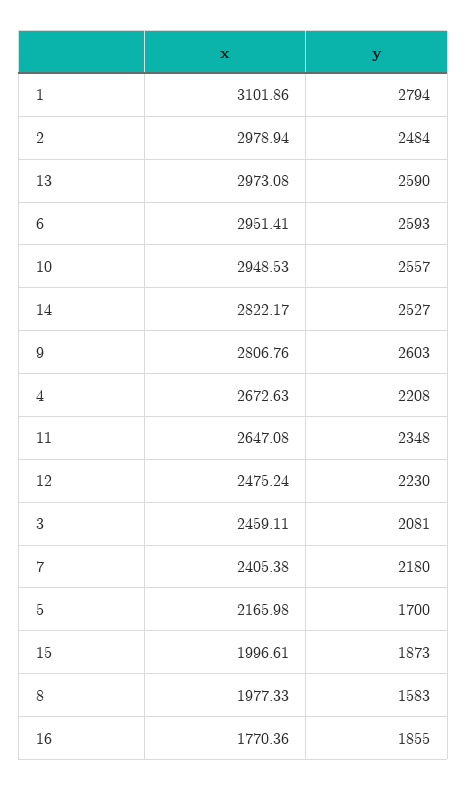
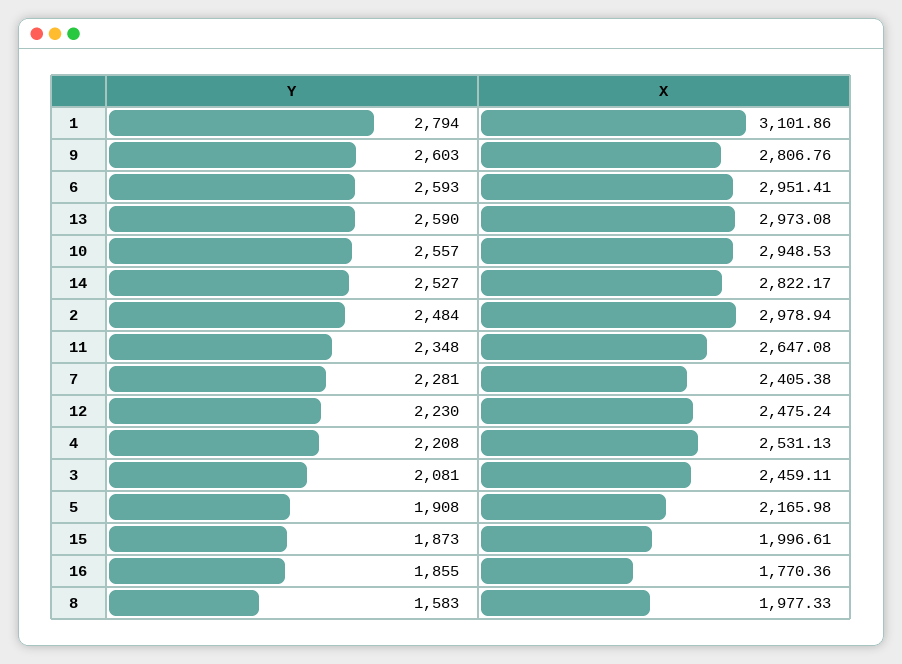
x, 4: 2672.63 -> 2531.13
y, 7: 2180 -> 2281
y, 5: 1700 -> 1908

